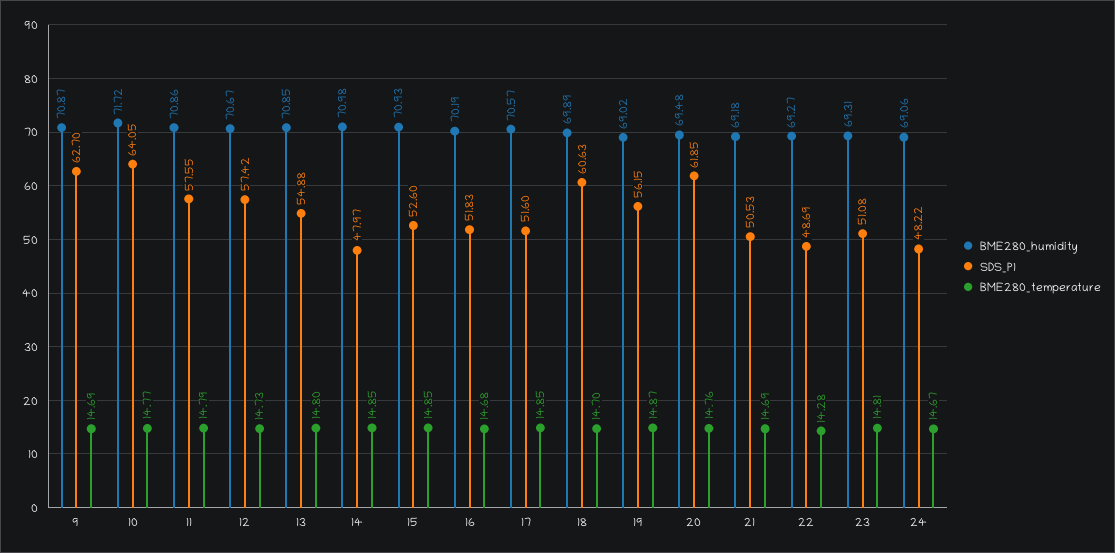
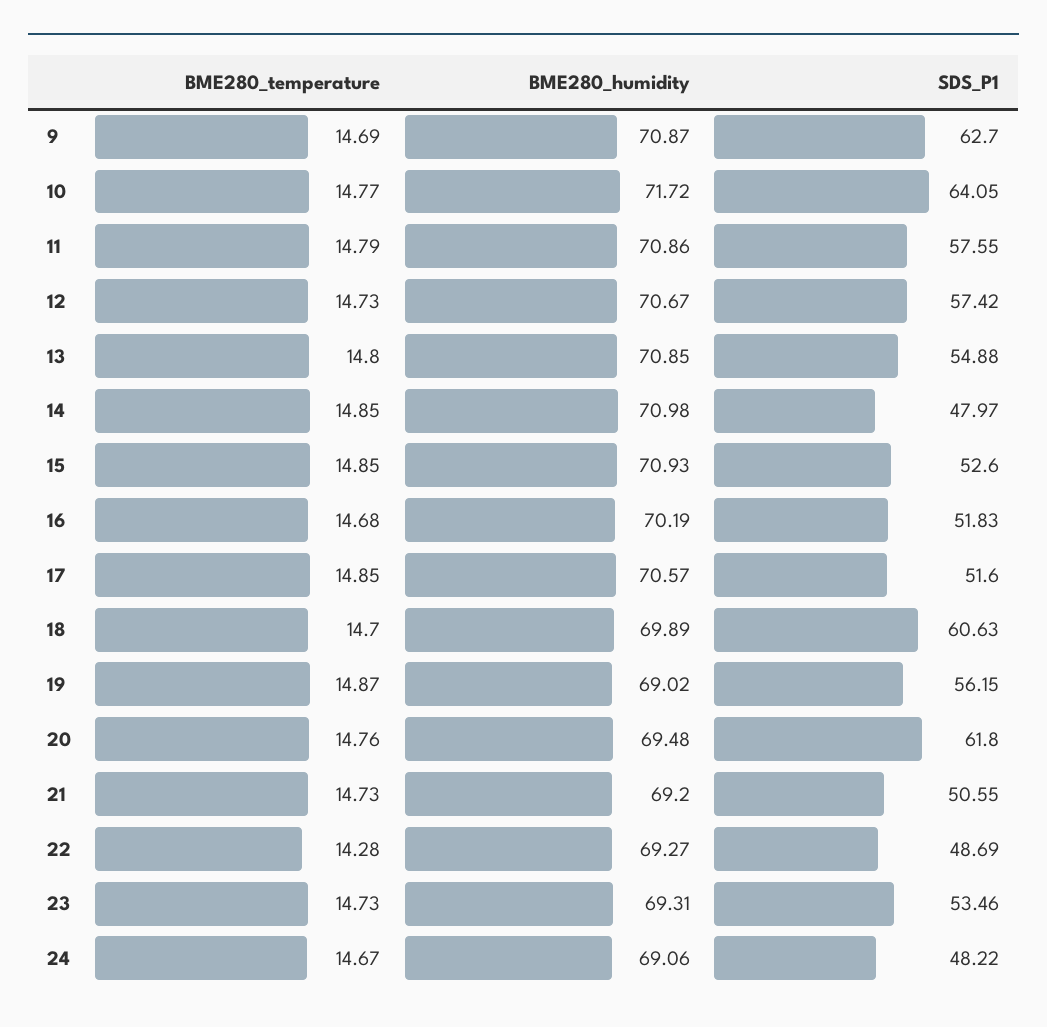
SDS_P1, 20: 61.85 -> 61.8
BME280_humidity, 21: 69.18 -> 69.2
SDS_P1, 21: 50.53 -> 50.55
BME280_temperature, 21: 14.69 -> 14.73
SDS_P1, 23: 51.08 -> 53.46
BME280_temperature, 23: 14.81 -> 14.73

